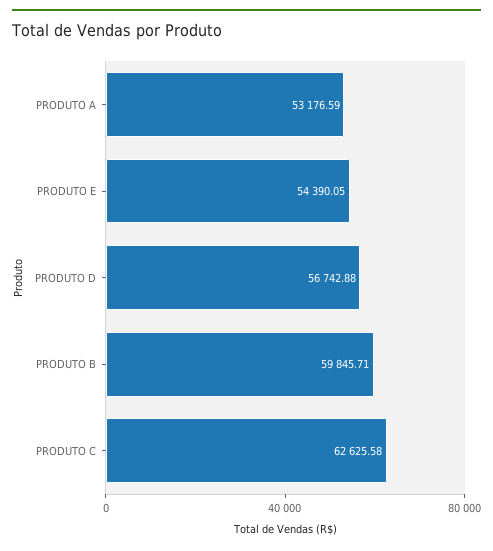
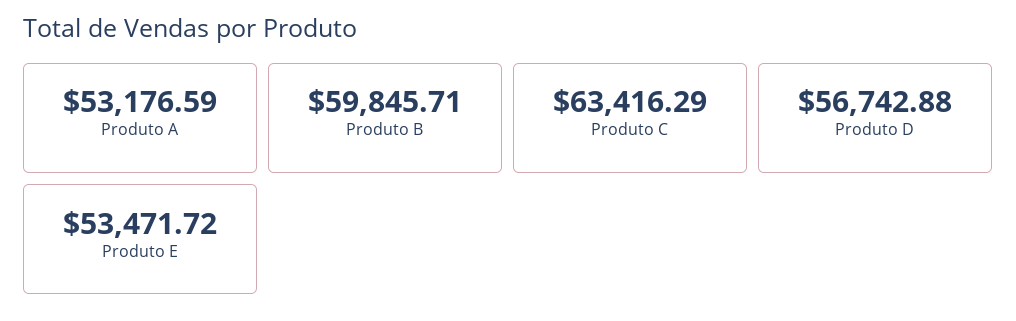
PRODUTO E: 54390.05 -> 53471.72
PRODUTO C: 62625.58 -> 63416.29

